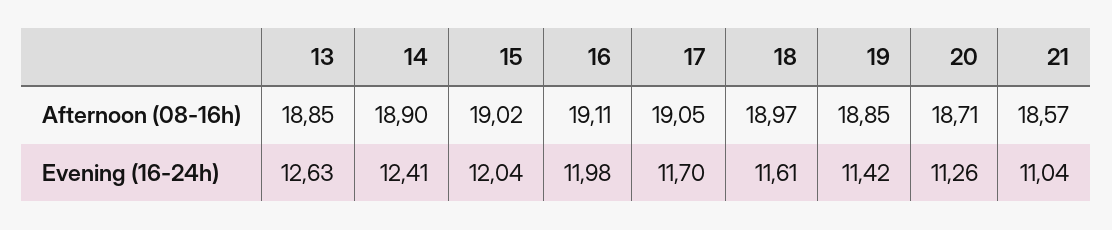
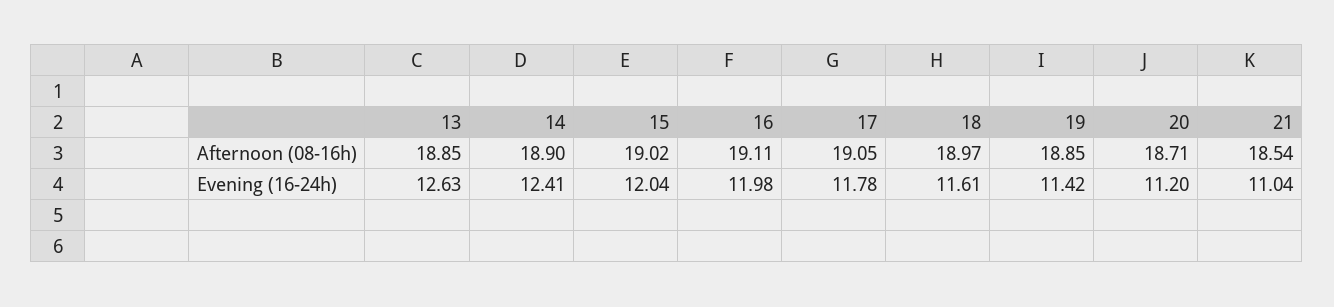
21, Afternoon (08-16h): 18.57 -> 18.54
17, Evening (16-24h): 11.7 -> 11.78
20, Evening (16-24h): 11.26 -> 11.2

